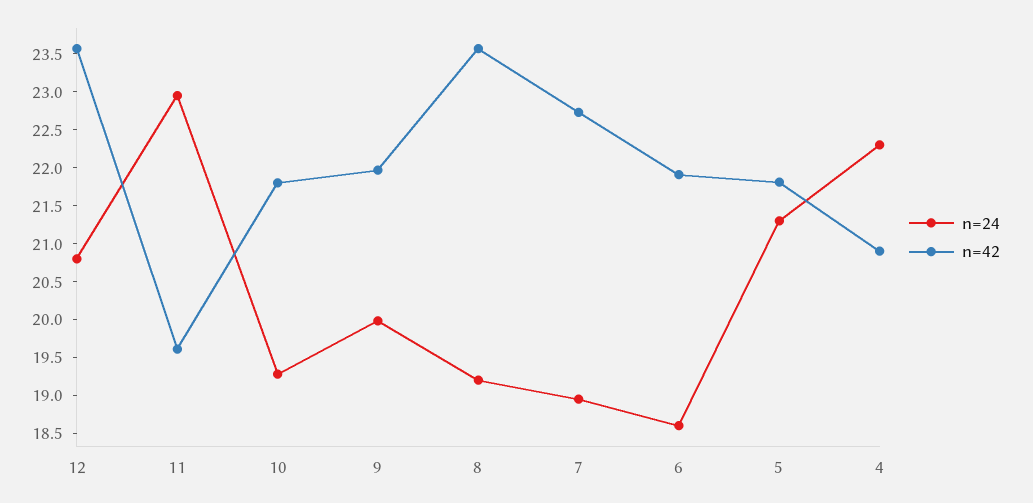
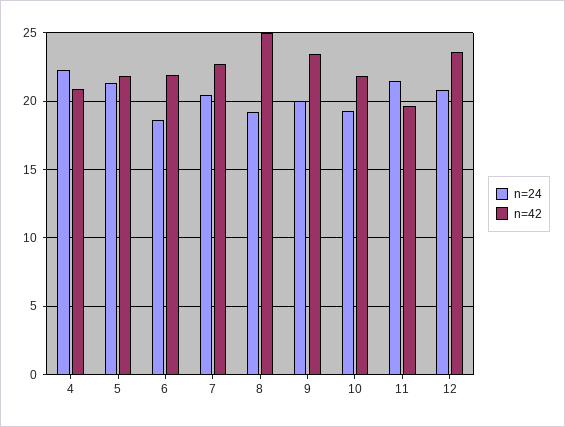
n=24, 11: 23 -> 21.5
n=42, 9: 22 -> 23.5
n=42, 8: 23.5 -> 25
n=24, 7: 19 -> 20.5

